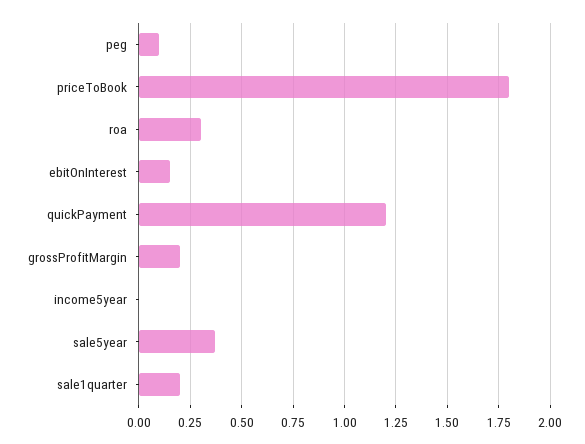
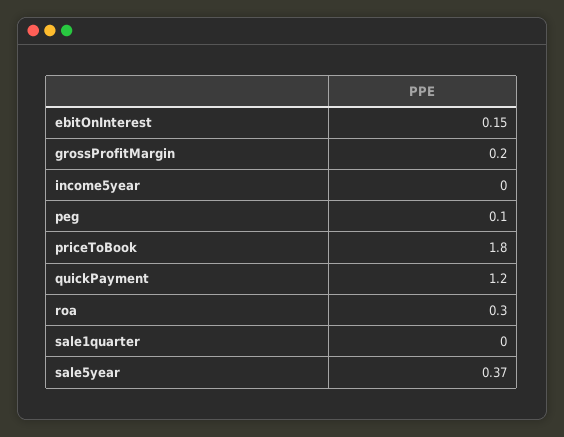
sale1quarter: 0.2 -> 0

